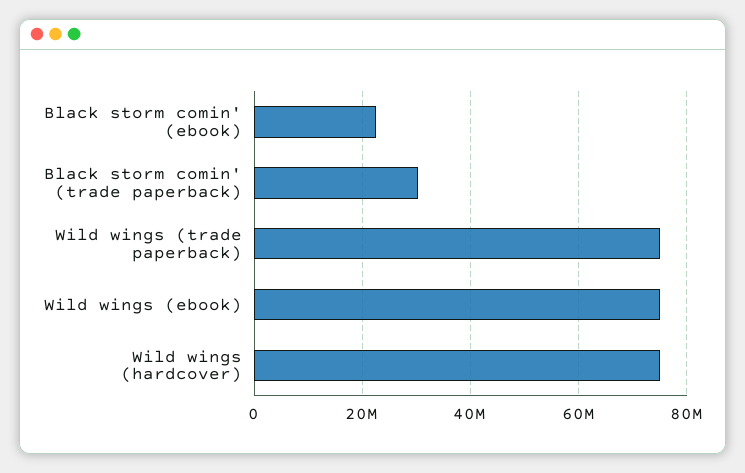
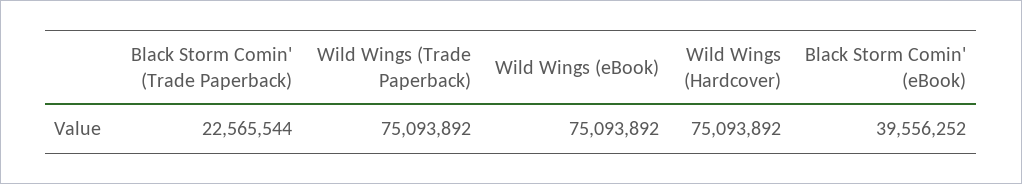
Black storm comin' (ebook): 22000000 -> 39556252
Black storm comin' (trade paperback): 30000000 -> 22565544

